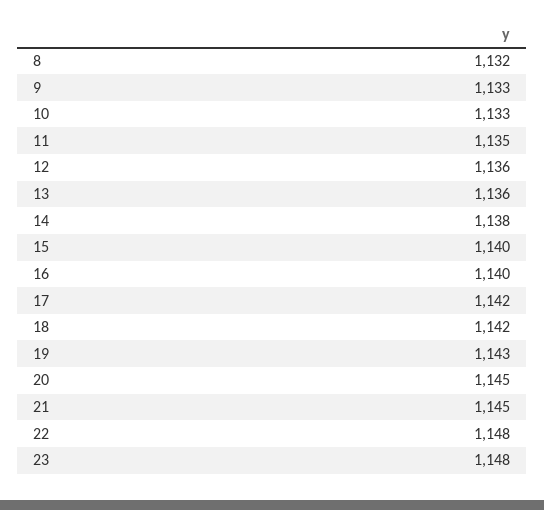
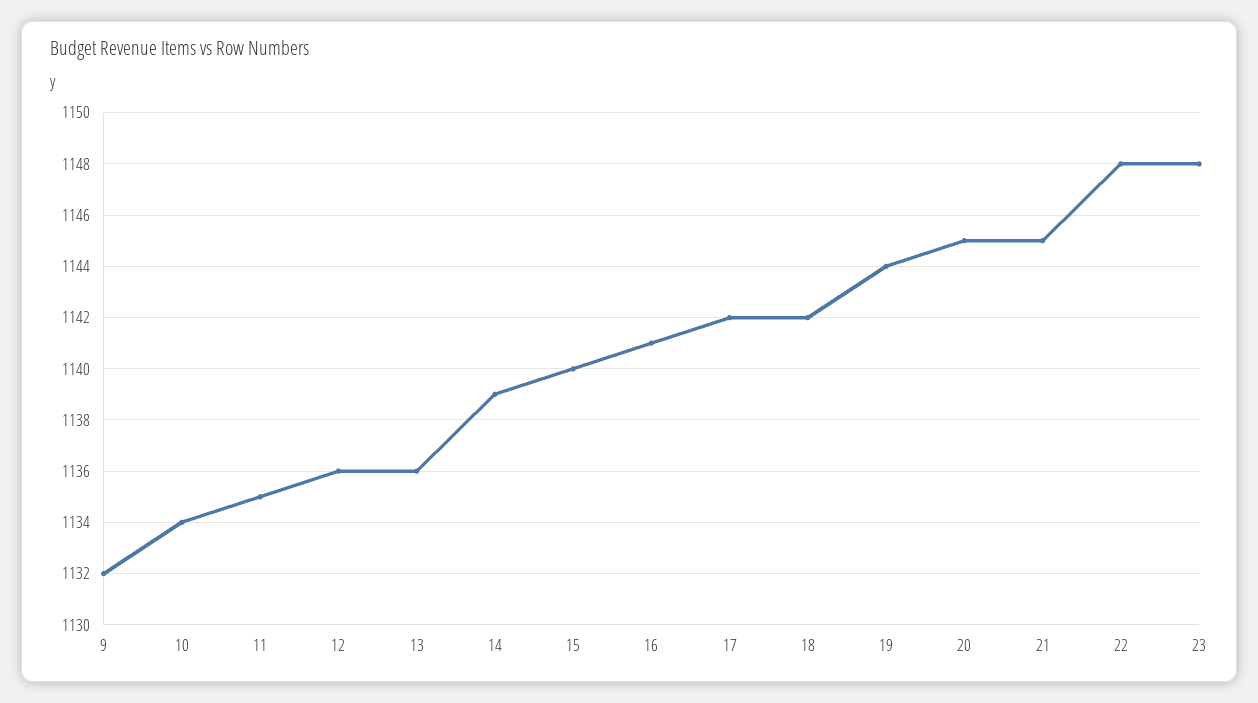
8: 1132 -> none
9: 1133 -> 1132
10: 1133 -> 1134
14: 1138 -> 1139
16: 1140 -> 1141
19: 1143 -> 1144

